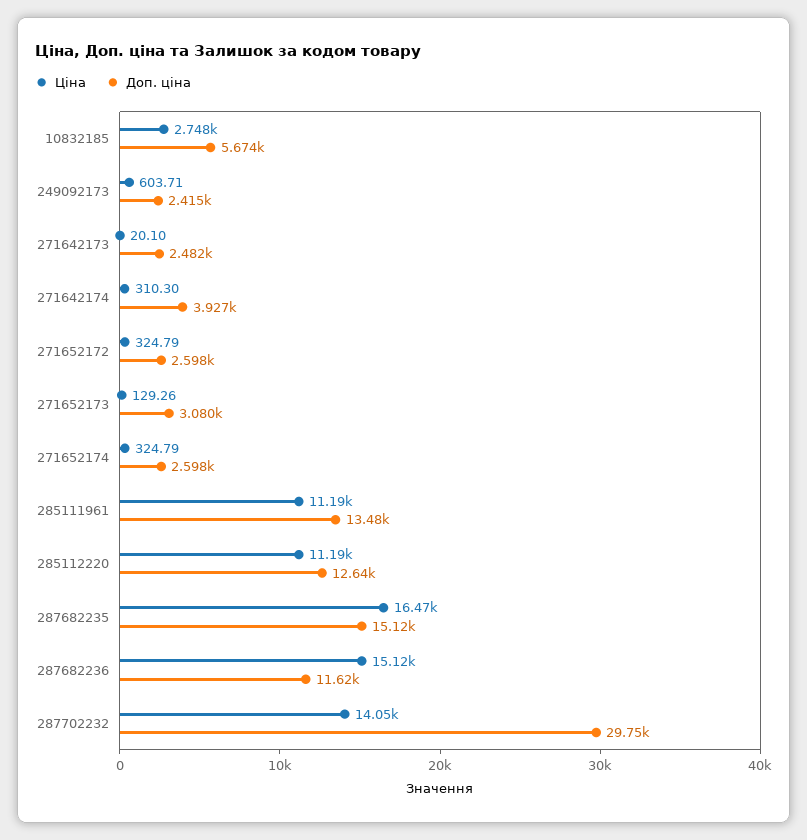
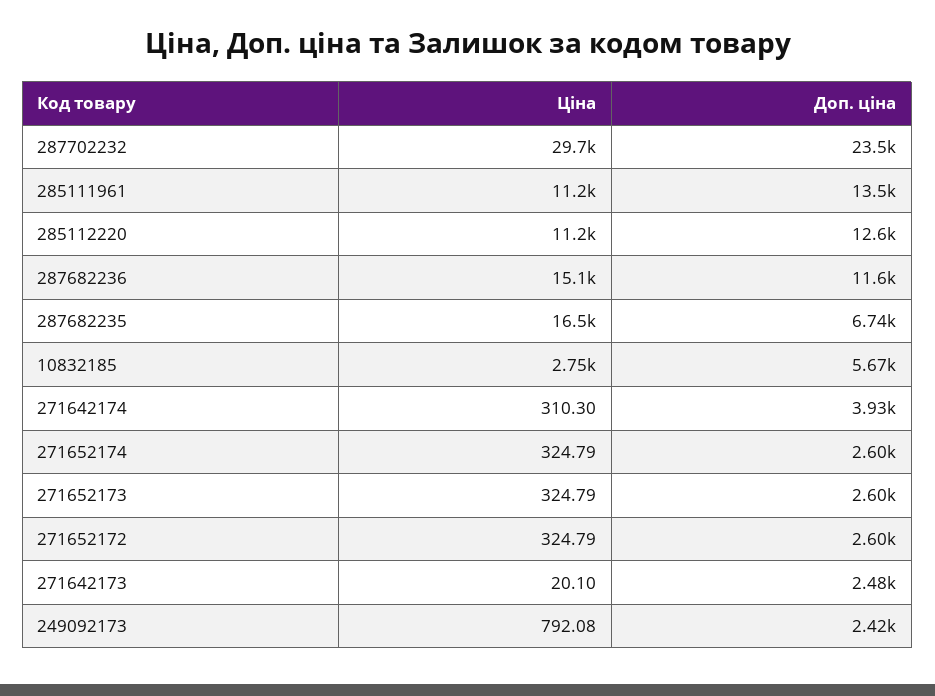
Ціна, 249092173: 603.71 -> 792.08
Ціна, 271652173: 129.26 -> 324.79
Доп. ціна, 271652173: 3080 -> 2600
Доп. ціна, 287682235: 15120 -> 6740
Ціна, 287702232: 14050 -> 29700
Доп. ціна, 287702232: 29750 -> 23500

